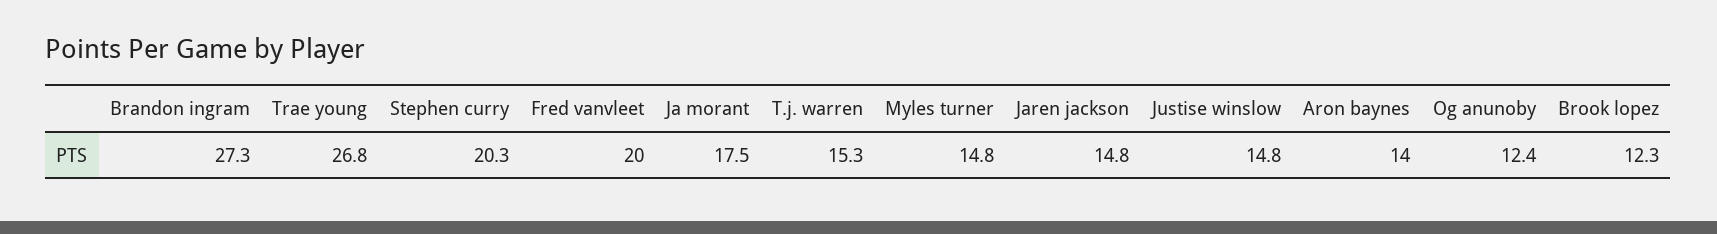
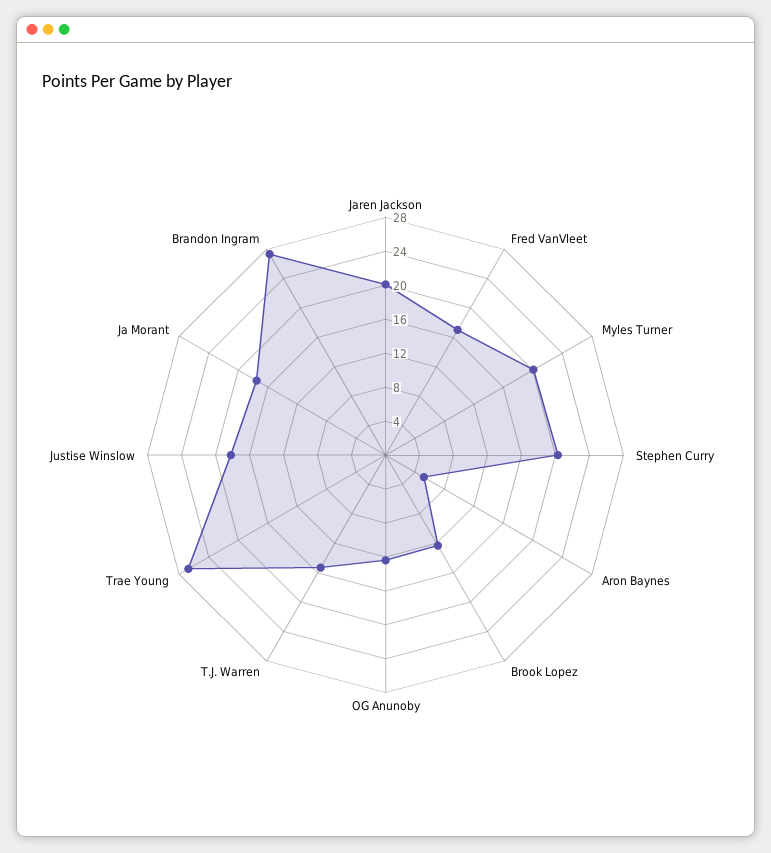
Fred vanvleet: 20 -> 17
Myles turner: 14.8 -> 20
Jaren jackson: 14.8 -> 20
Justise winslow: 14.8 -> 18
Aron baynes: 14 -> 5

